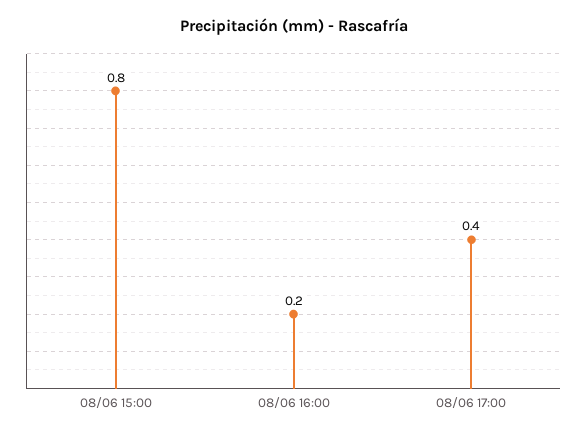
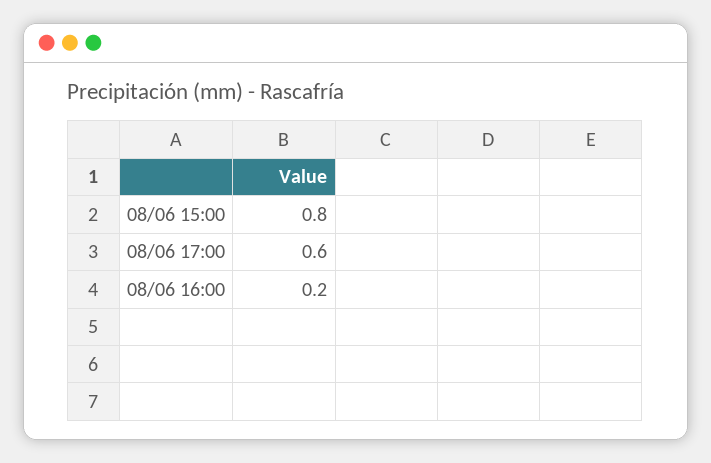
08/06 17:00: 0.4 -> 0.6

